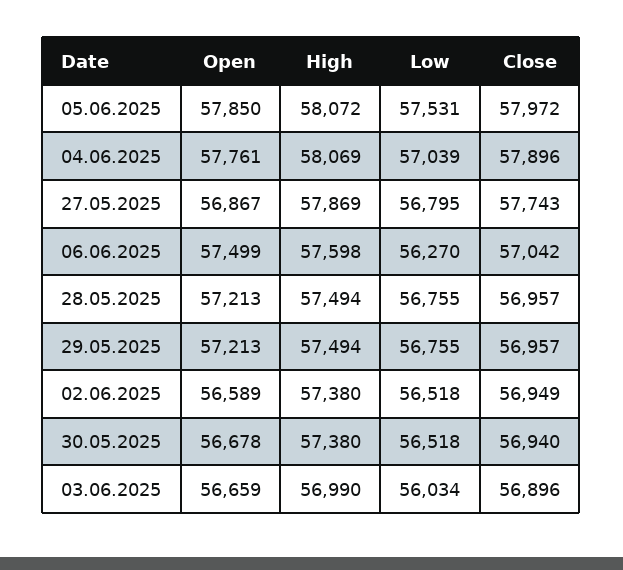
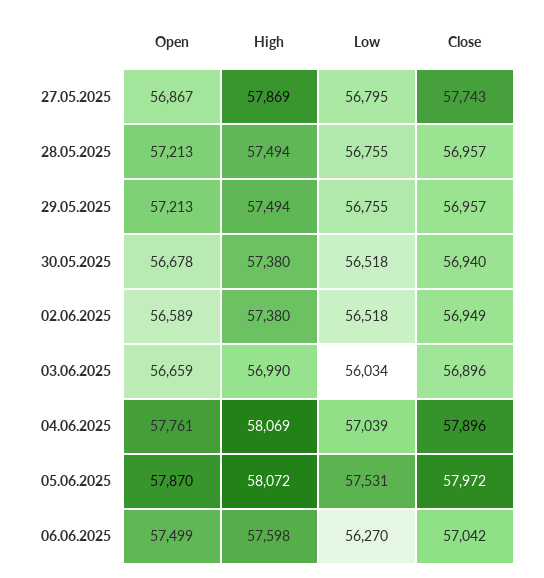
Open, 05.06.2025: 57850 -> 57870

